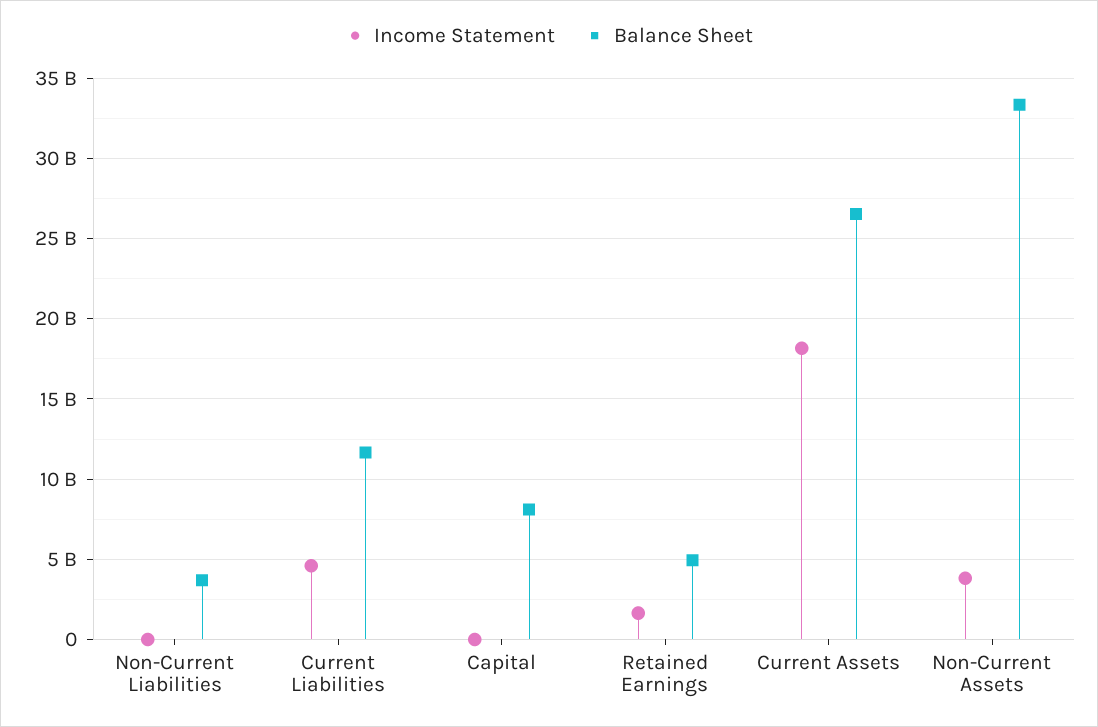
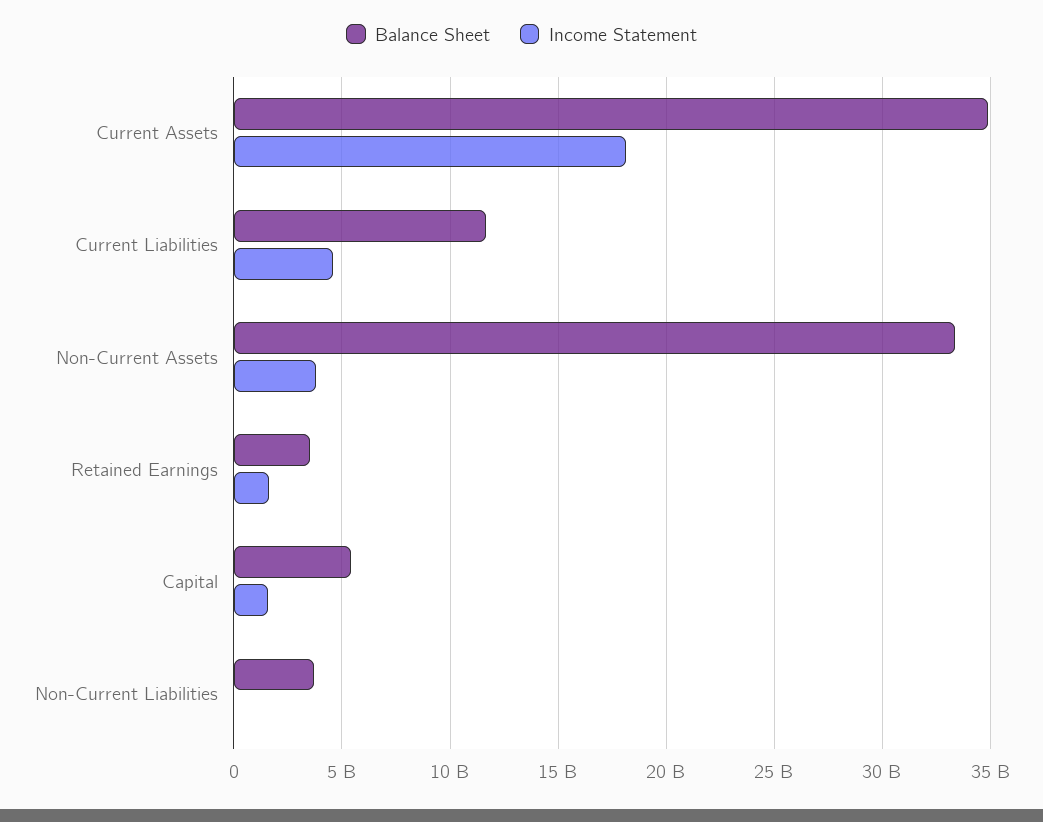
Income Statement, Capital: 0 -> 1500000000
Balance Sheet, Capital: 8000000000 -> 5500000000
Balance Sheet, Retained Earnings: 5000000000 -> 3500000000
Balance Sheet, Current Assets: 26500000000 -> 35000000000

